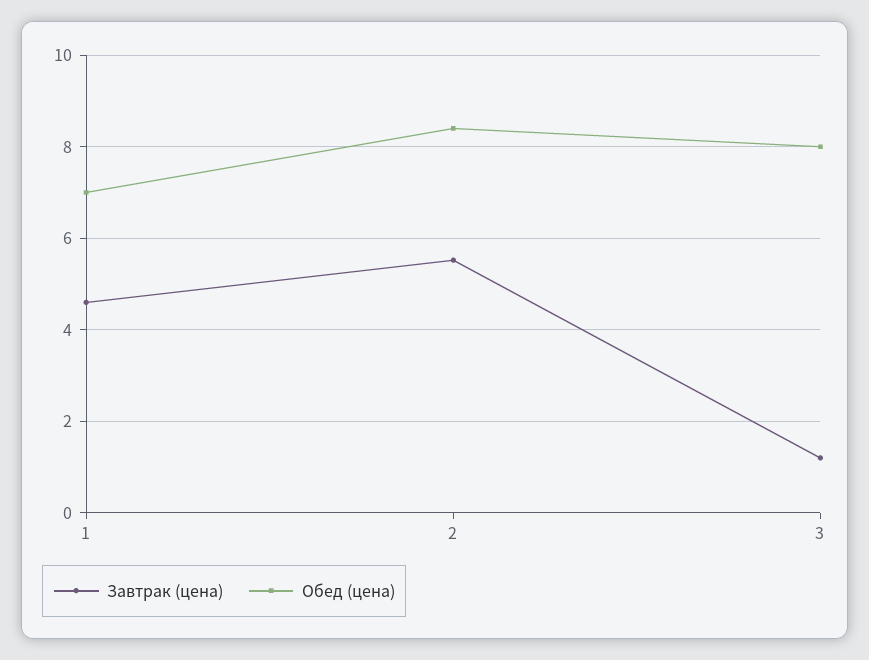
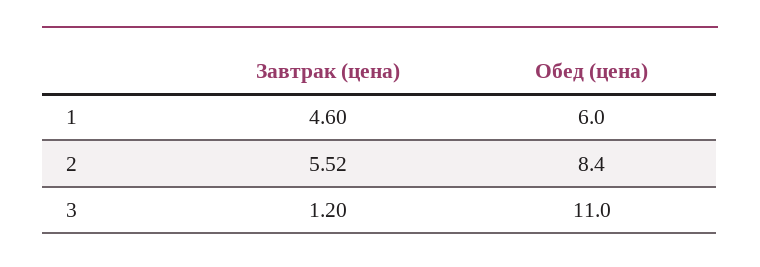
Обед (цена), 1: 7 -> 6
Обед (цена), 3: 8 -> 11

